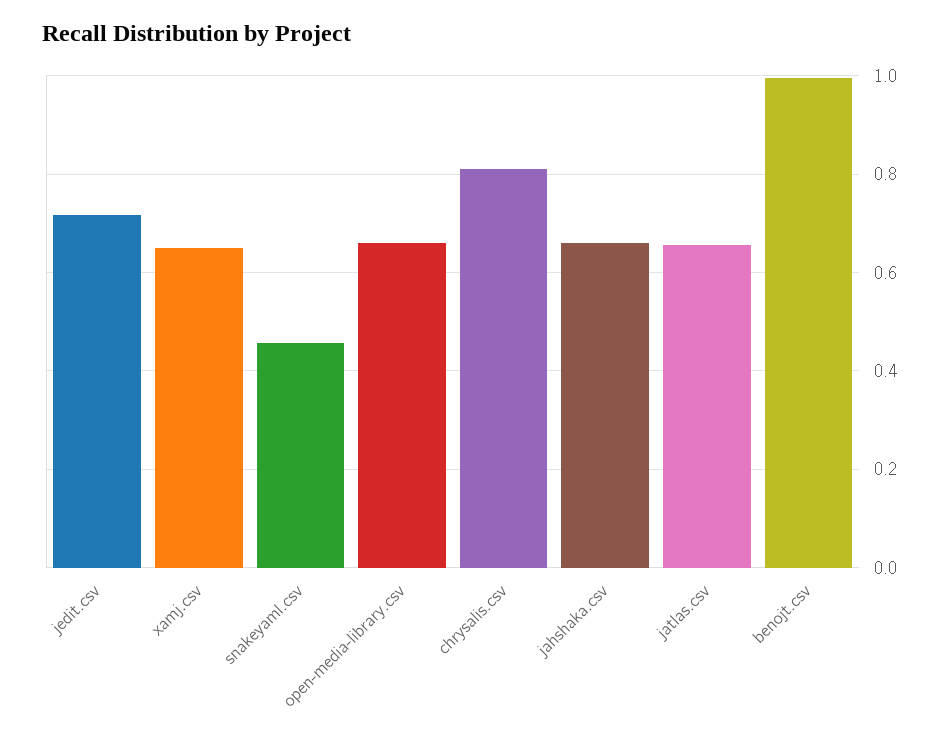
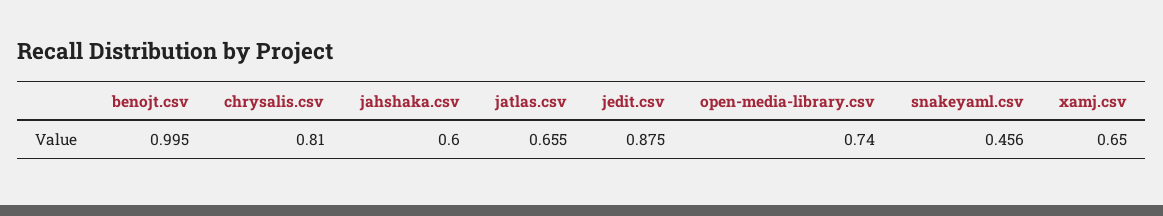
jedit.csv: 0.72 -> 0.875
open-media-library.csv: 0.66 -> 0.74
jahshaka.csv: 0.66 -> 0.6

